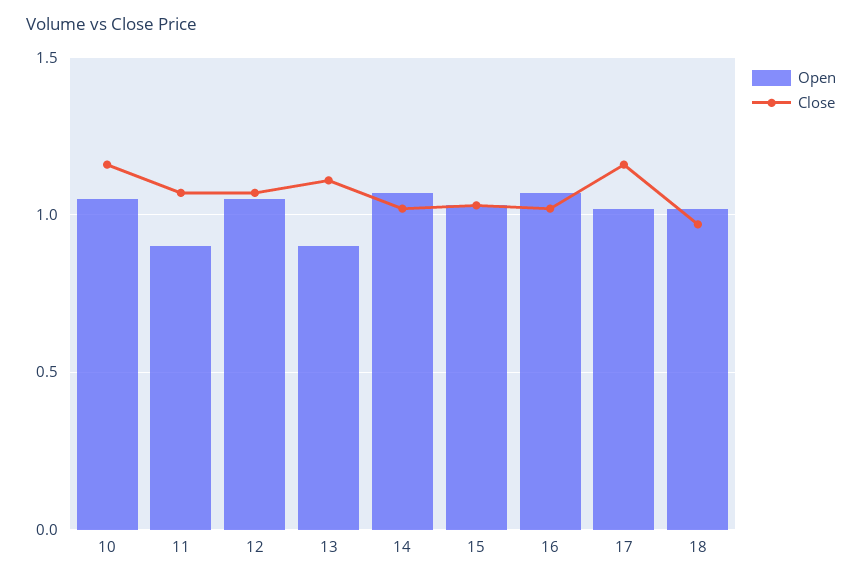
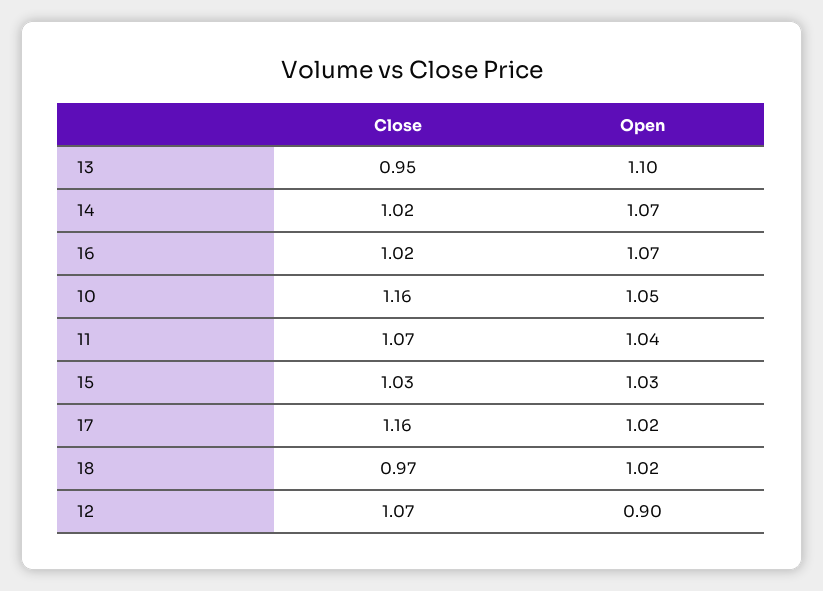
Open, 11: 0.9 -> 1.04
Open, 12: 1.05 -> 0.9
Open, 13: 0.9 -> 1.1
Close, 13: 1.1 -> 0.95

